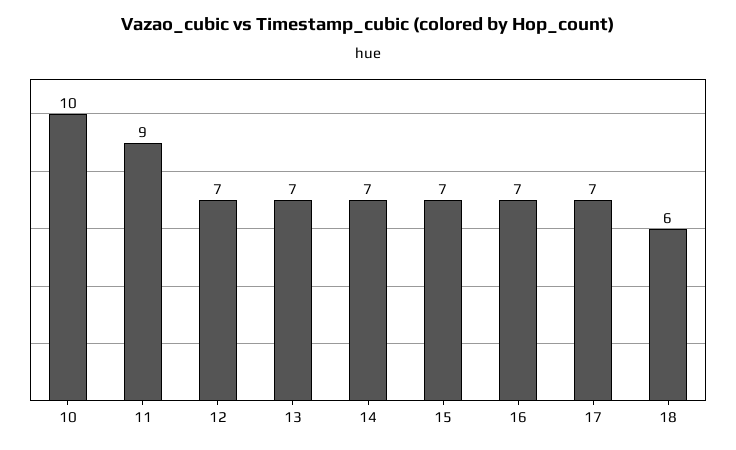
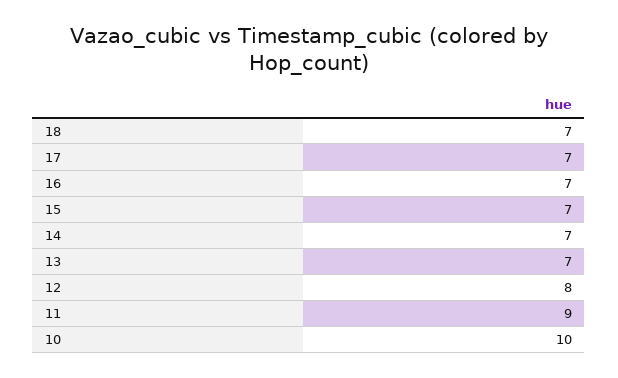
12: 7 -> 8
18: 6 -> 7

